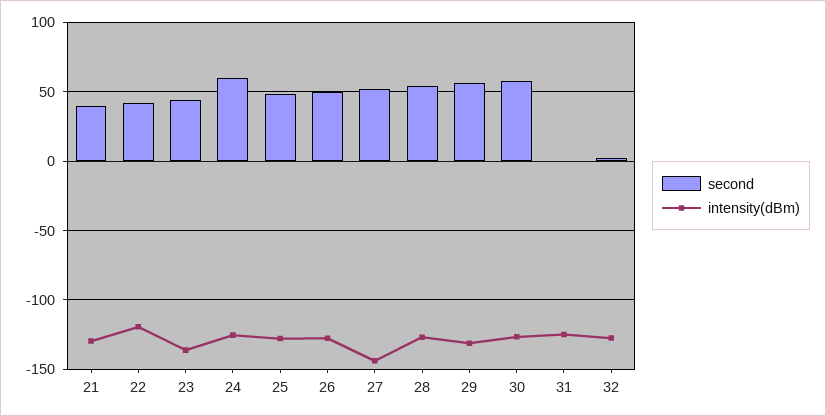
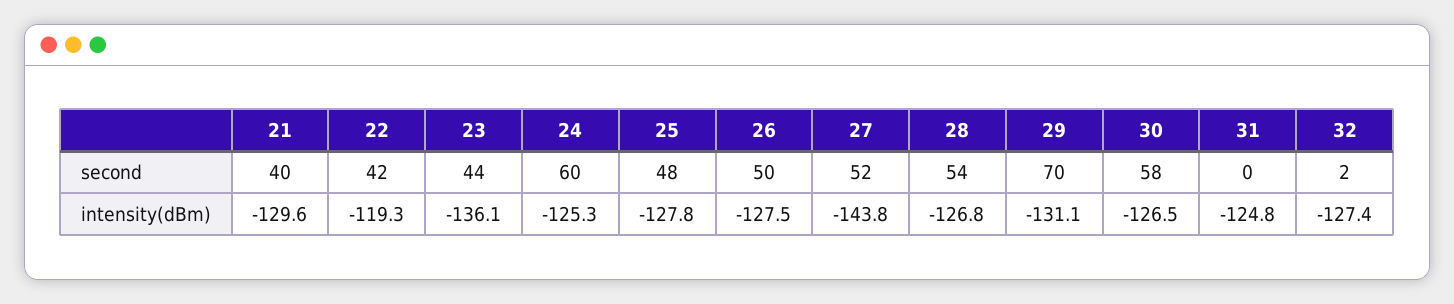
second, 29: 55 -> 70

